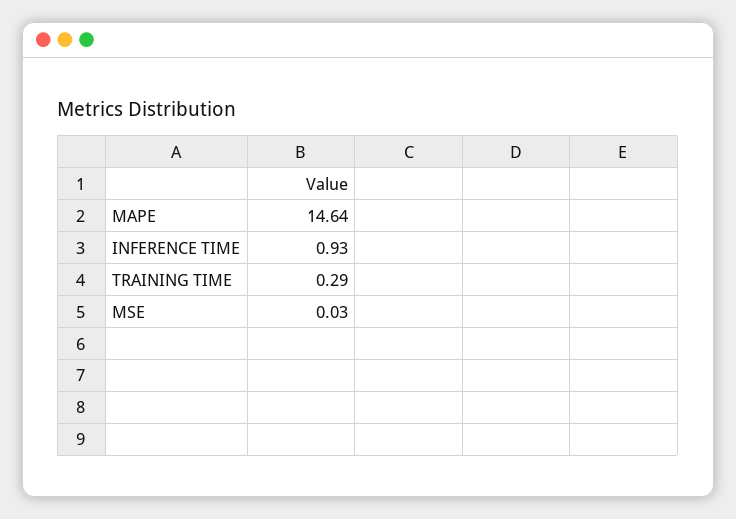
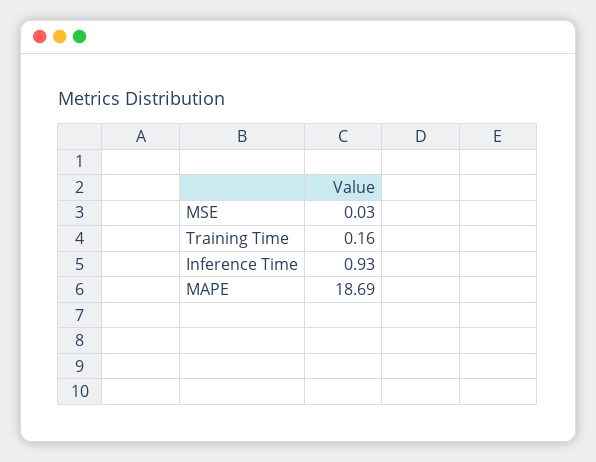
MAPE: 14.64 -> 18.69
TRAINING TIME: 0.29 -> 0.16

